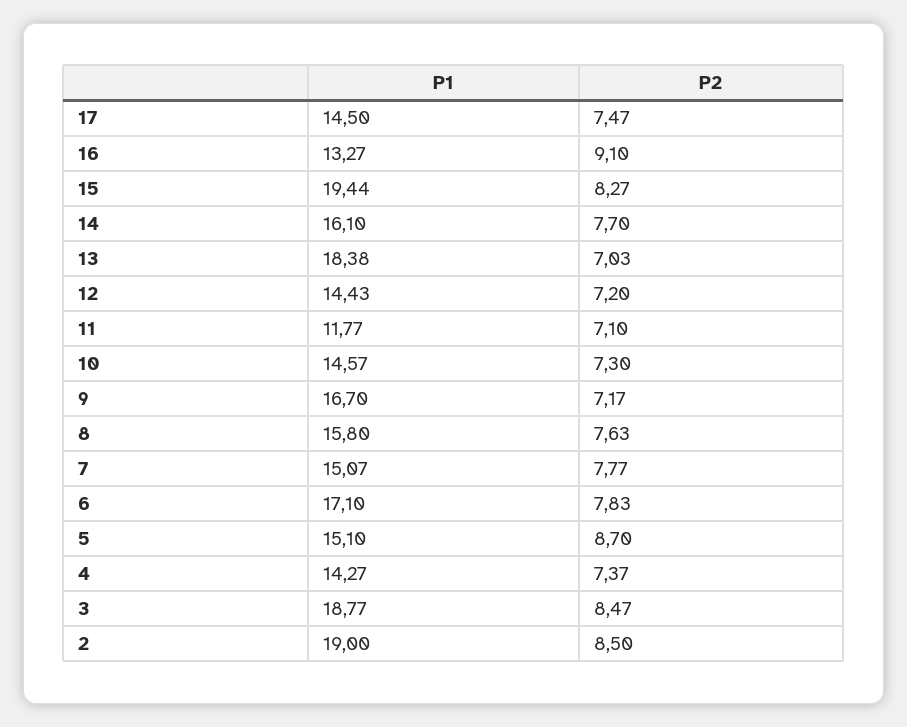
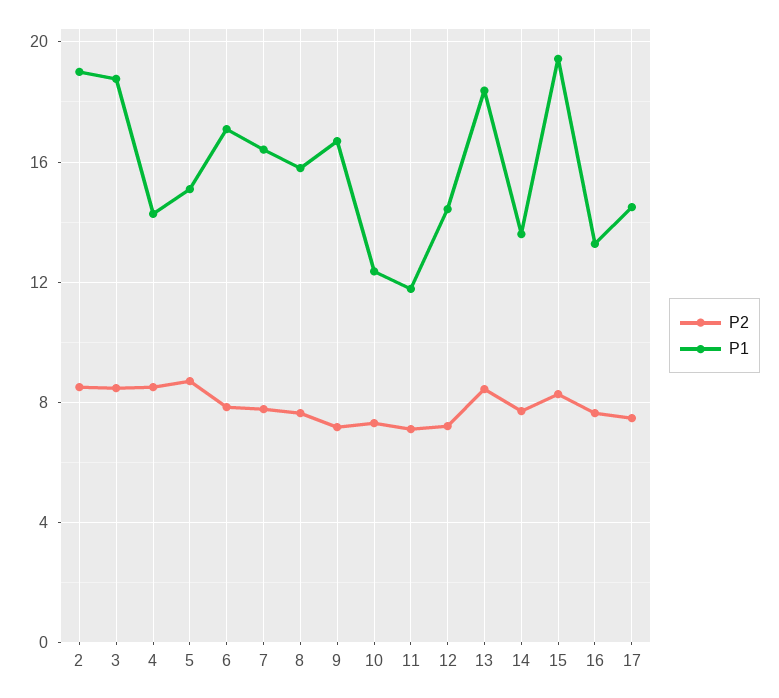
P2, 16: 9.1 -> 7.5
P1, 14: 16.1 -> 13.5
P2, 13: 7.03 -> 8.5
P1, 10: 14.57 -> 12.5
P1, 7: 15.07 -> 16.5
P2, 4: 7.37 -> 8.5

